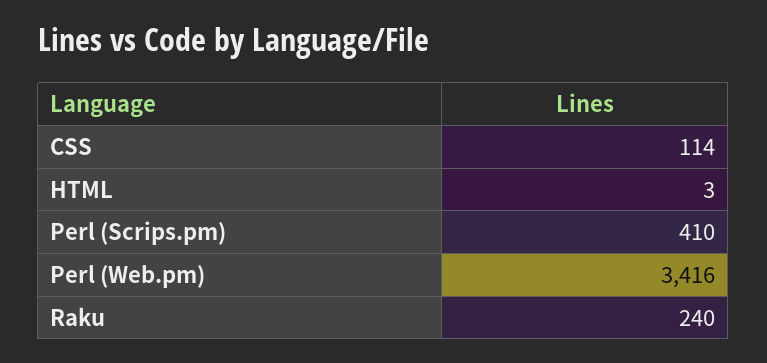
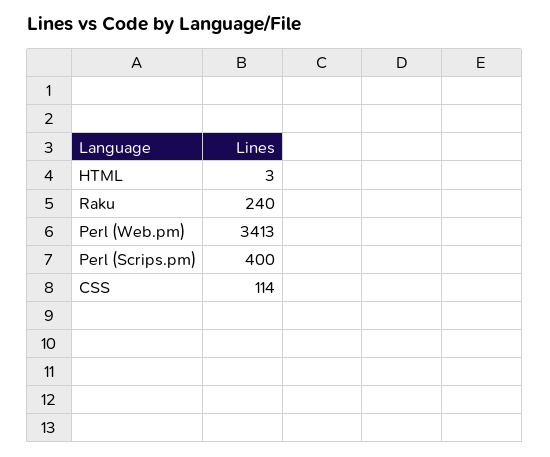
Perl (Scrips.pm): 410 -> 400
Perl (Web.pm): 3416 -> 3413

